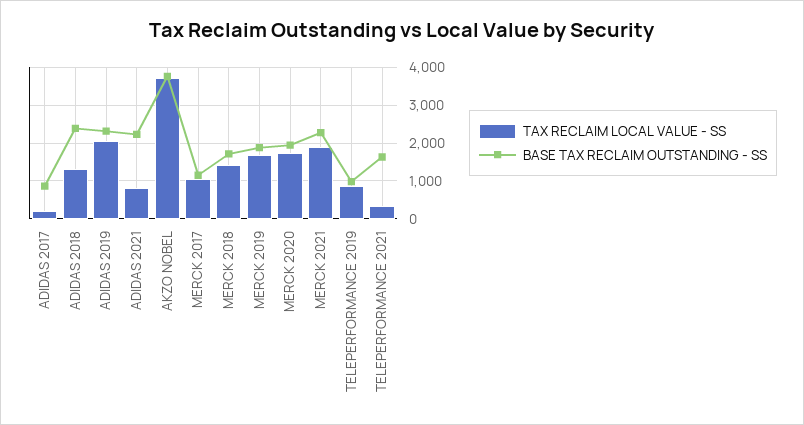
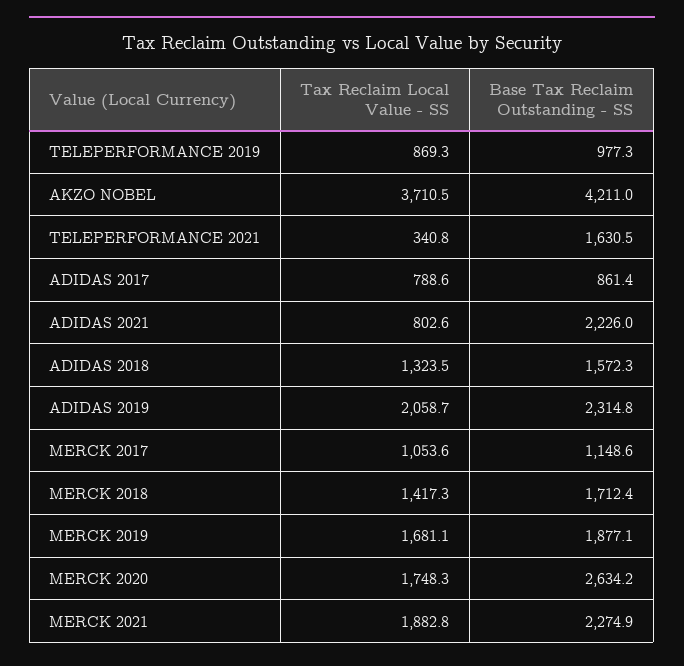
TAX RECLAIM LOCAL VALUE - SS, ADIDAS 2017: 200 -> 788.6
BASE TAX RECLAIM OUTSTANDING - SS, ADIDAS 2018: 2400 -> 1572.3
BASE TAX RECLAIM OUTSTANDING - SS, AKZO NOBEL: 3800 -> 4211
BASE TAX RECLAIM OUTSTANDING - SS, MERCK 2020: 2000 -> 2634.2

